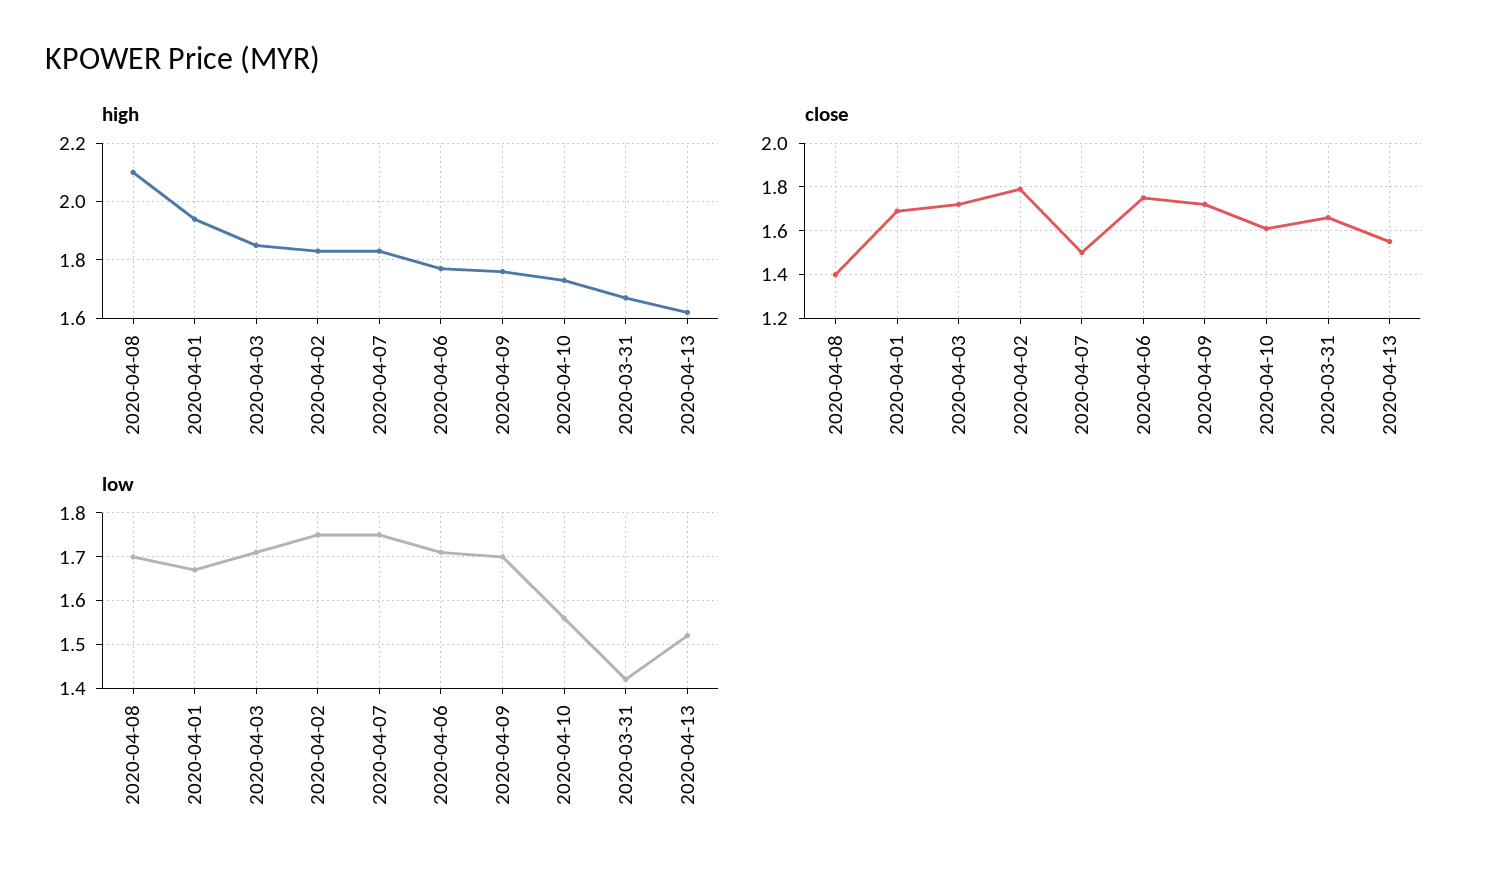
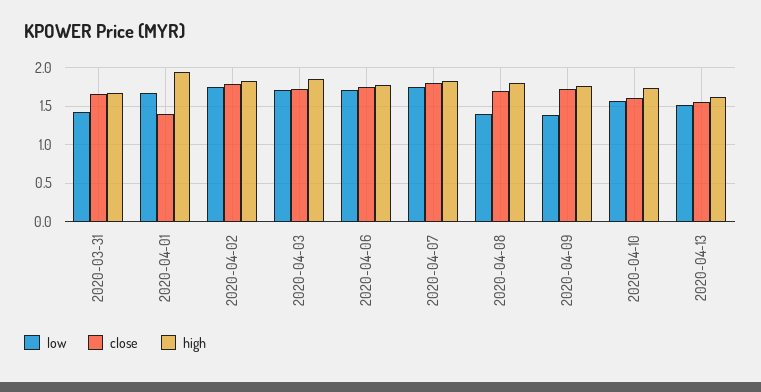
high, 2020-04-08: 2.1 -> 1.8
close, 2020-04-08: 1.4 -> 1.7
close, 2020-04-01: 1.7 -> 1.4
close, 2020-04-07: 1.5 -> 1.8
low, 2020-04-08: 1.7 -> 1.4
low, 2020-04-09: 1.7 -> 1.4

